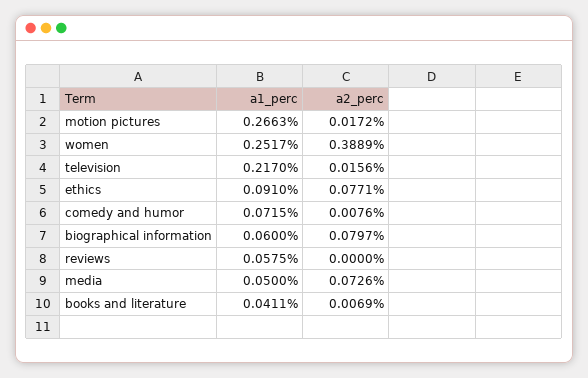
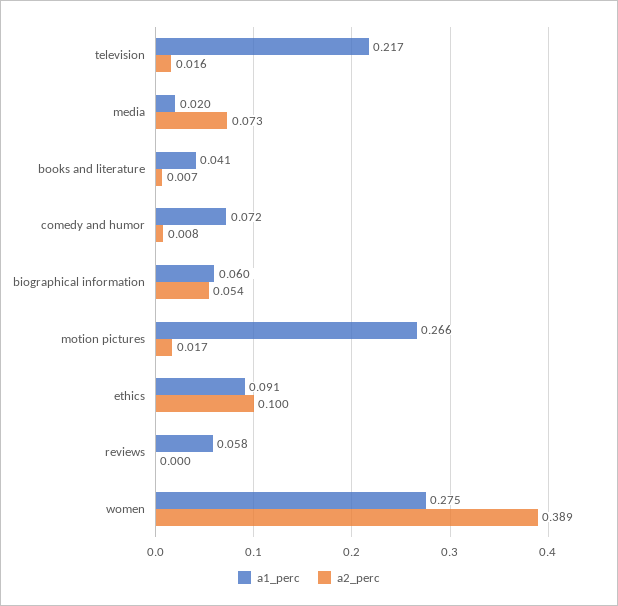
a1_perc, women: 0.2517 -> 0.275
a2_perc, ethics: 0.0771 -> 0.1
a2_perc, biographical information: 0.0797 -> 0.054
a1_perc, media: 0.05 -> 0.02

